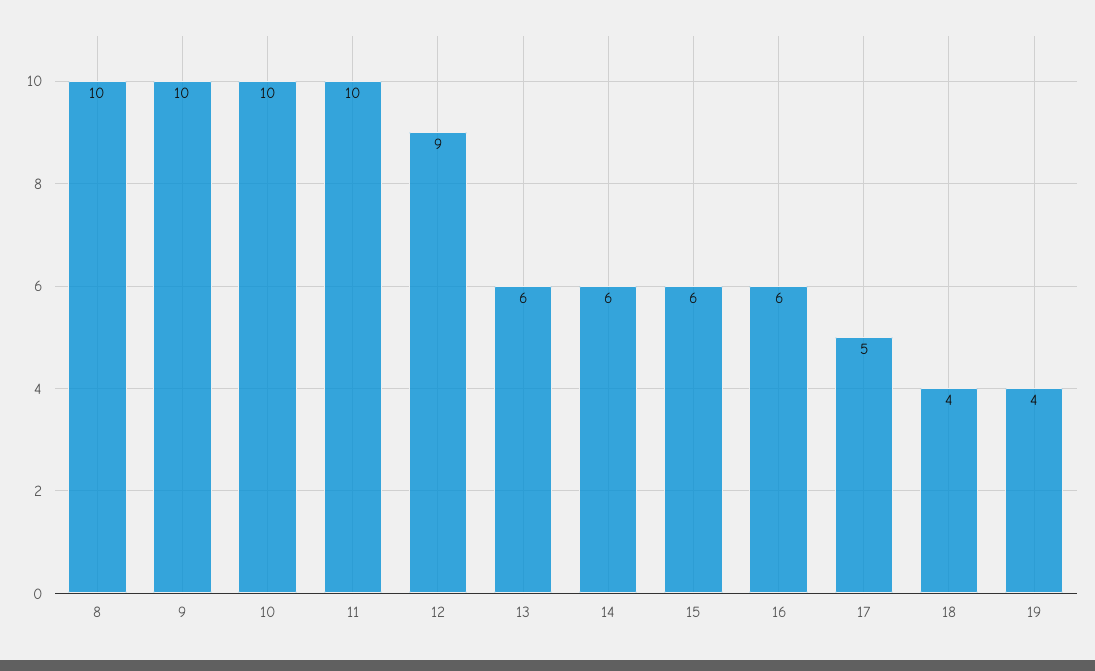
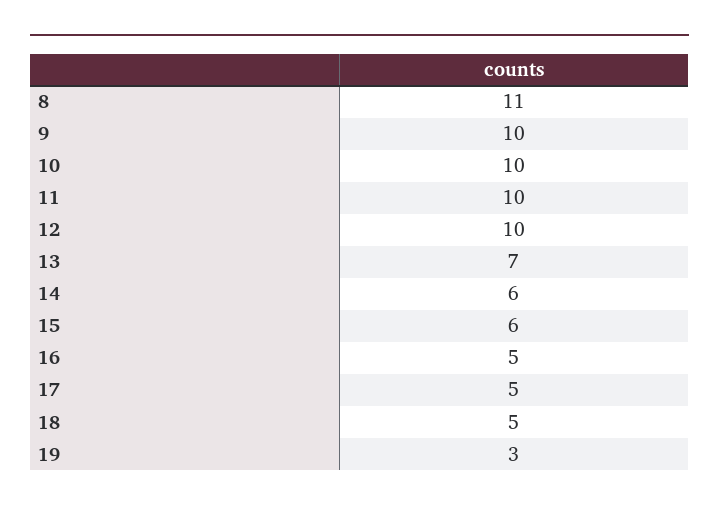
8: 10 -> 11
12: 9 -> 10
13: 6 -> 7
16: 6 -> 5
18: 4 -> 5
19: 4 -> 3

